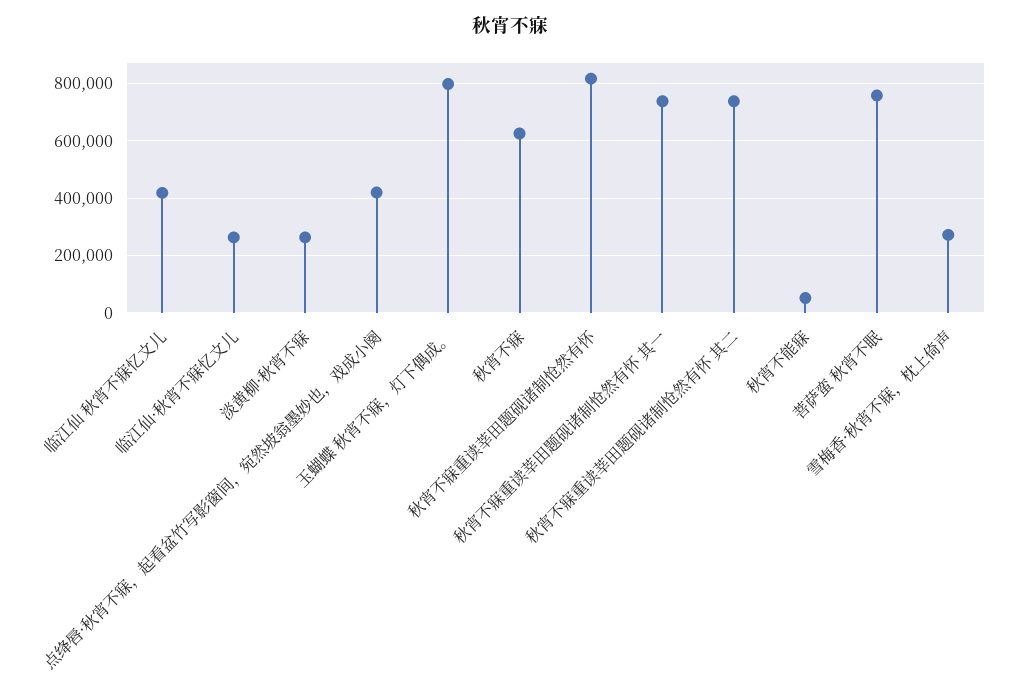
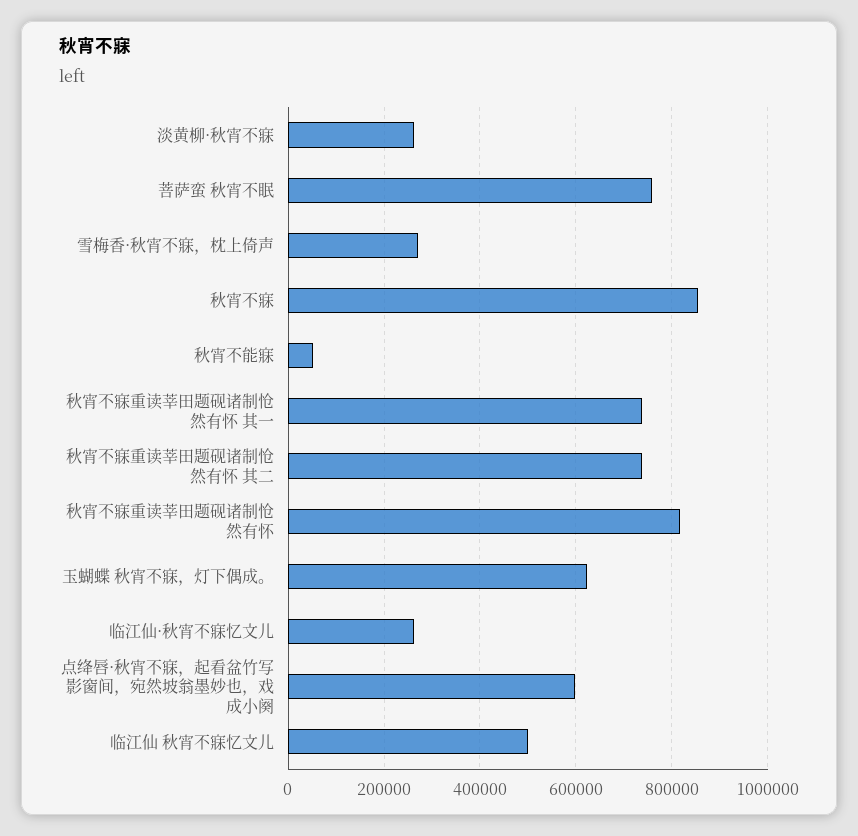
临江仙 秋宵不寐忆文儿: 425000 -> 500000
点绛唇·秋宵不寐，起看盆竹写影窗间，宛然坡翁墨妙也，戏成小阕: 425000 -> 600000
玉蝴蝶 秋宵不寐，灯下偶成。: 800000 -> 620000
秋宵不寐: 625000 -> 860000

